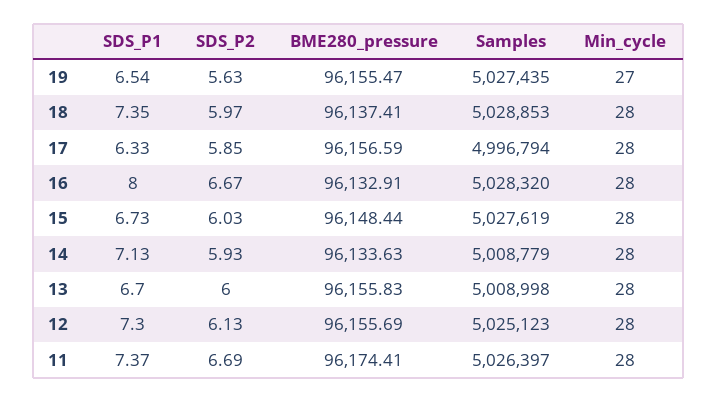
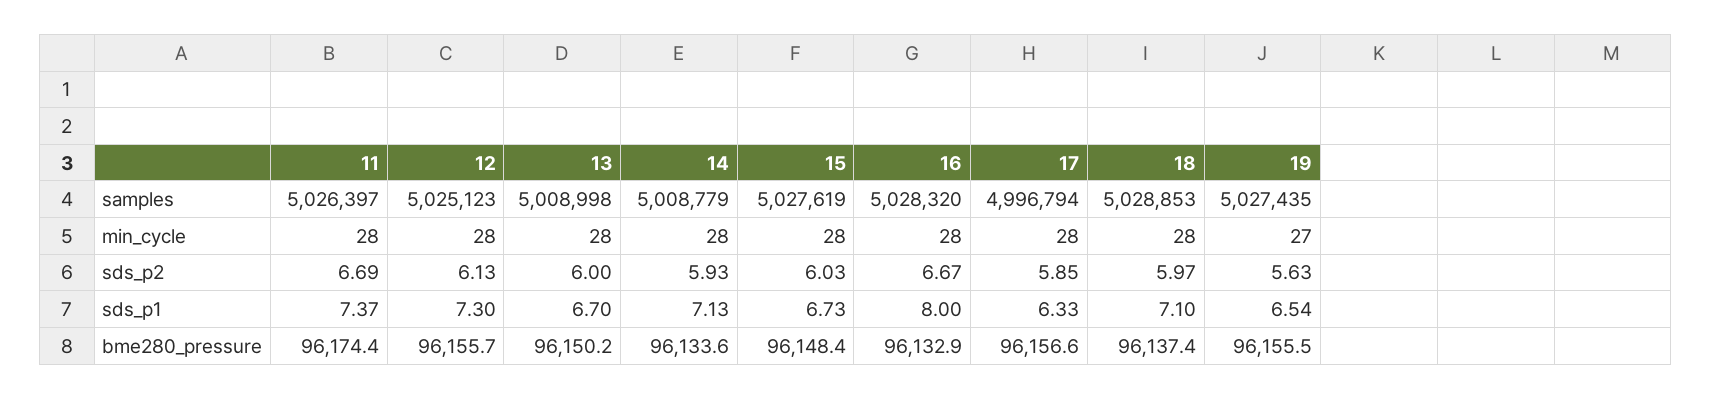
SDS_P1, 18: 7.35 -> 7.1
BME280_pressure, 13: 96155.83 -> 96150.2

